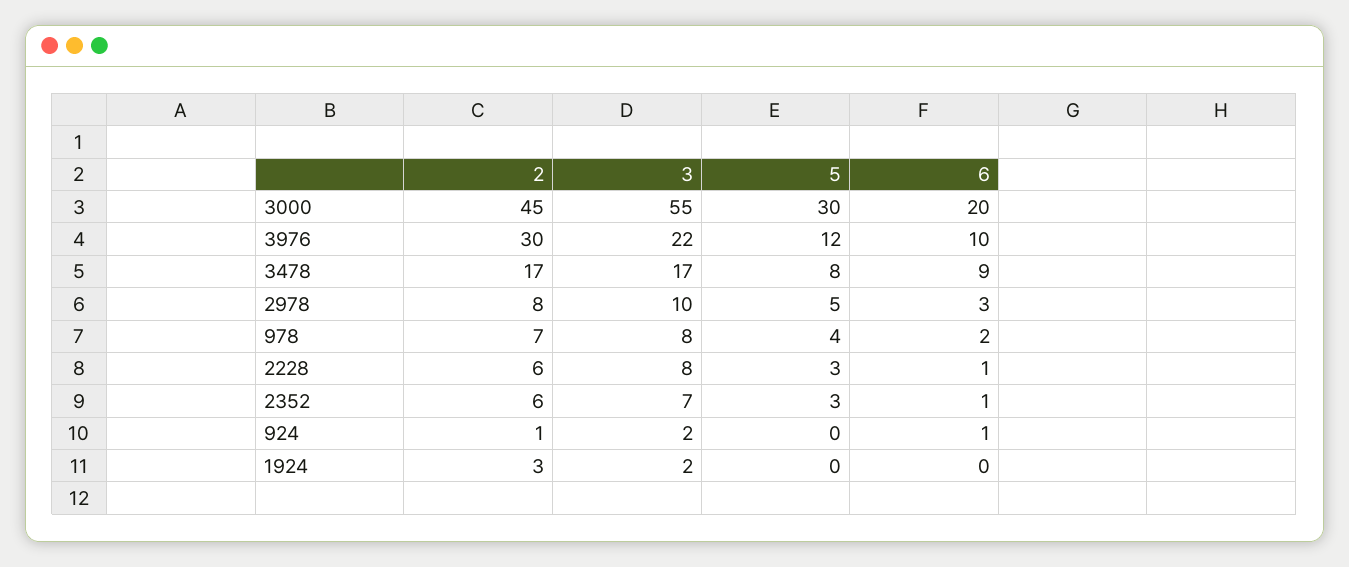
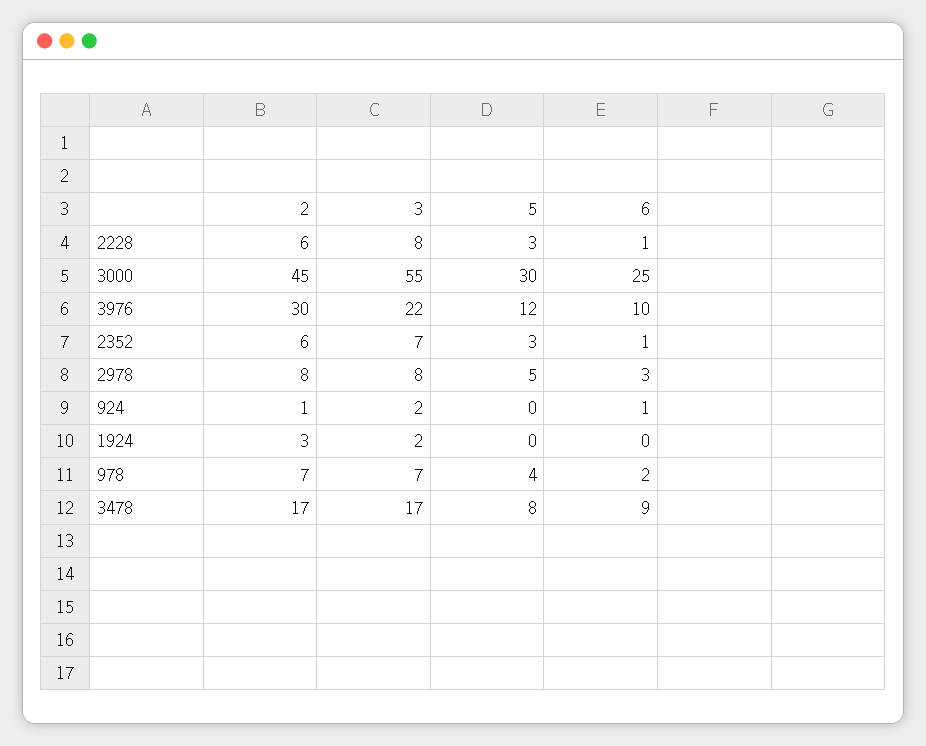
6, 3000: 20 -> 25
3, 2978: 10 -> 8
3, 978: 8 -> 7

